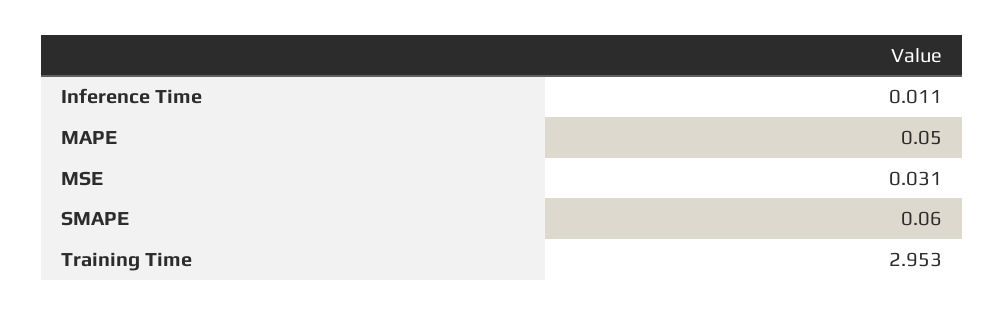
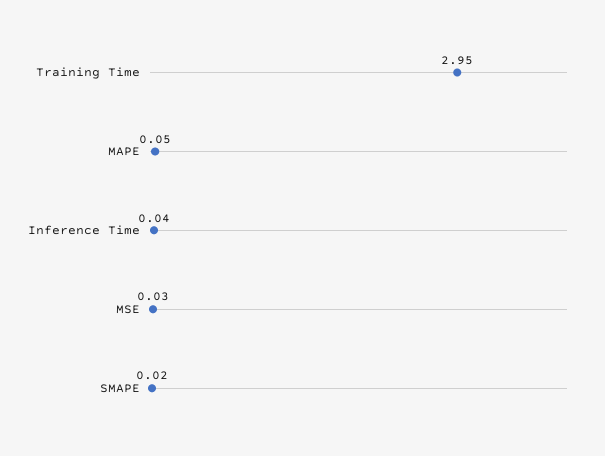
Inference Time: 0.011 -> 0.04
SMAPE: 0.06 -> 0.02

